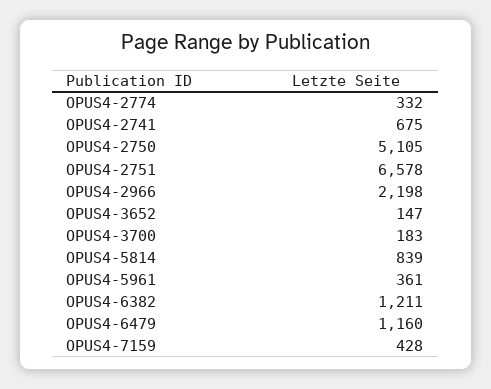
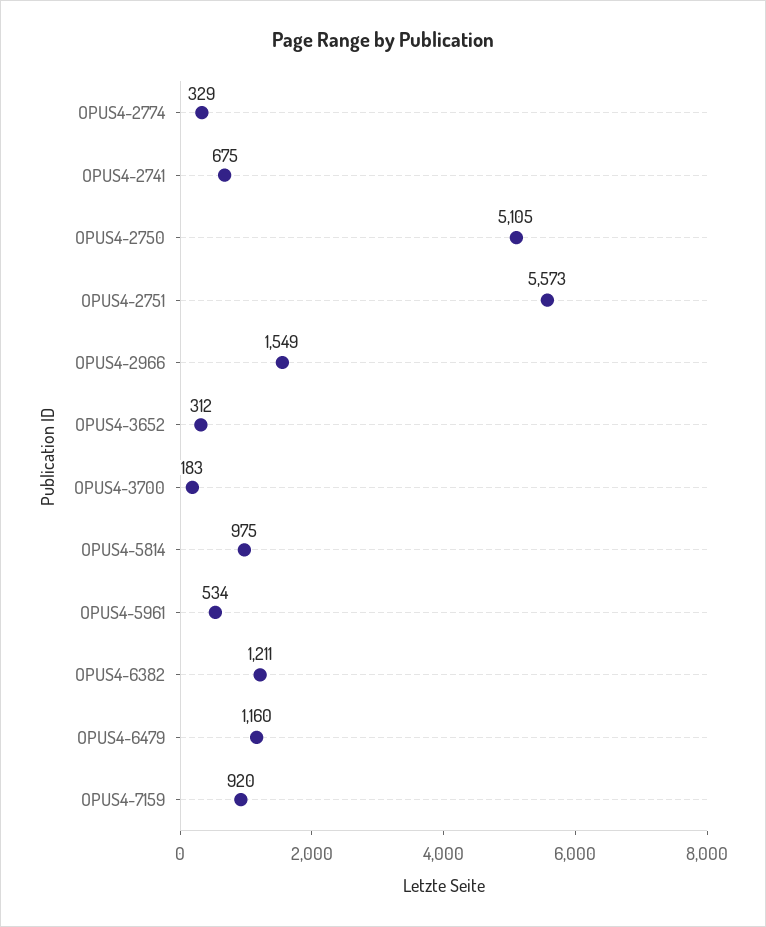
OPUS4-2774: 332 -> 329
OPUS4-2751: 6578 -> 5573
OPUS4-2966: 2198 -> 1549
OPUS4-3652: 147 -> 312
OPUS4-5814: 839 -> 975
OPUS4-5961: 361 -> 534
OPUS4-7159: 428 -> 920

